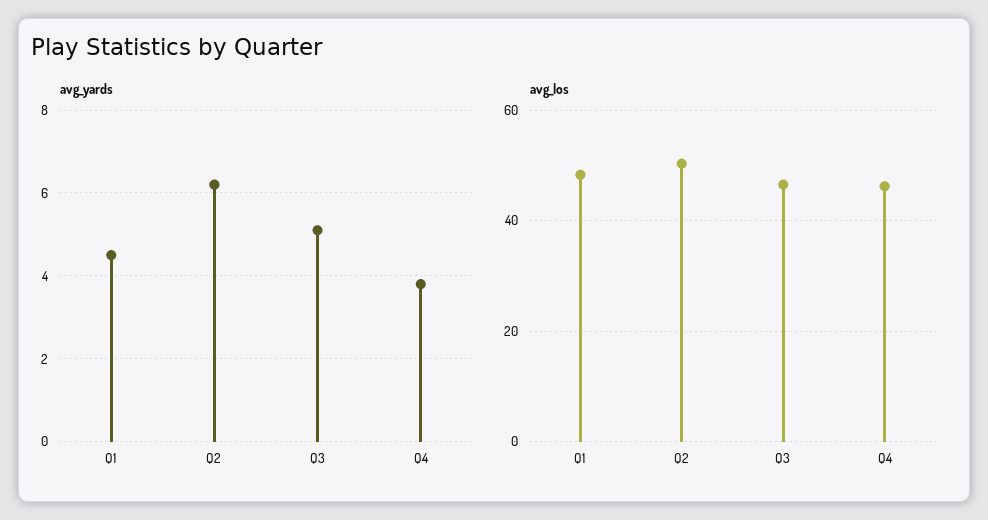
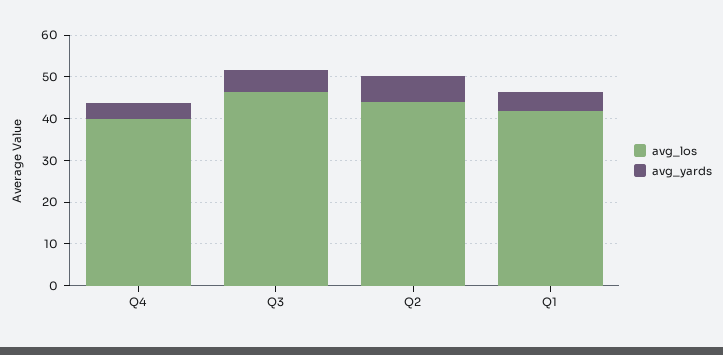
avg_los, Q1: 48 -> 42
avg_los, Q2: 50 -> 44
avg_los, Q4: 46 -> 40

